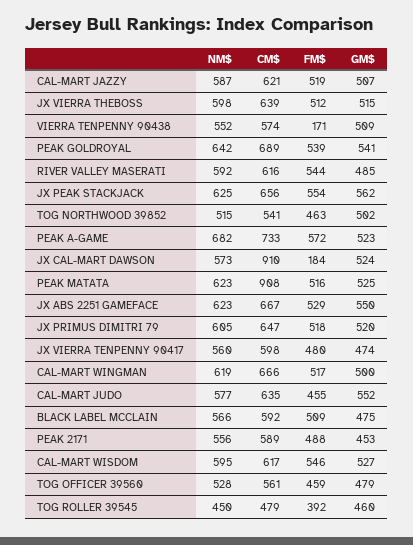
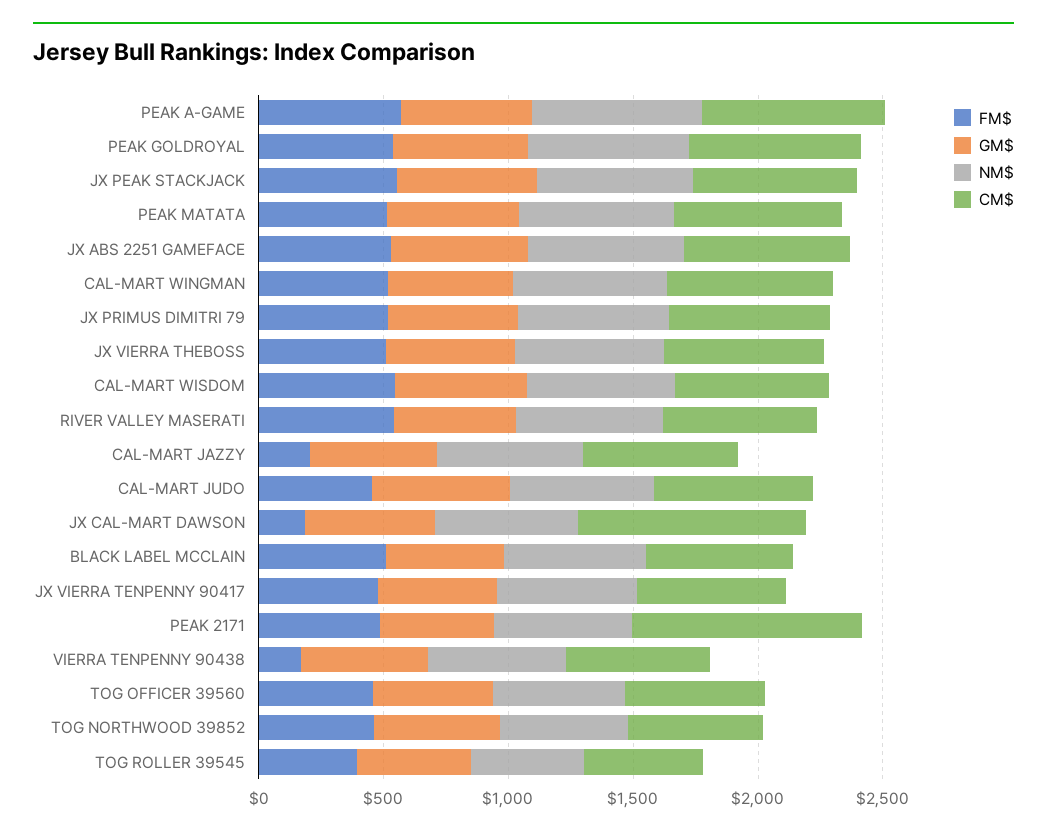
FM$, CAL-MART JAZZY: 519 -> 200
CM$, PEAK MATATA: 908 -> 700
CM$, PEAK 2171: 589 -> 900

